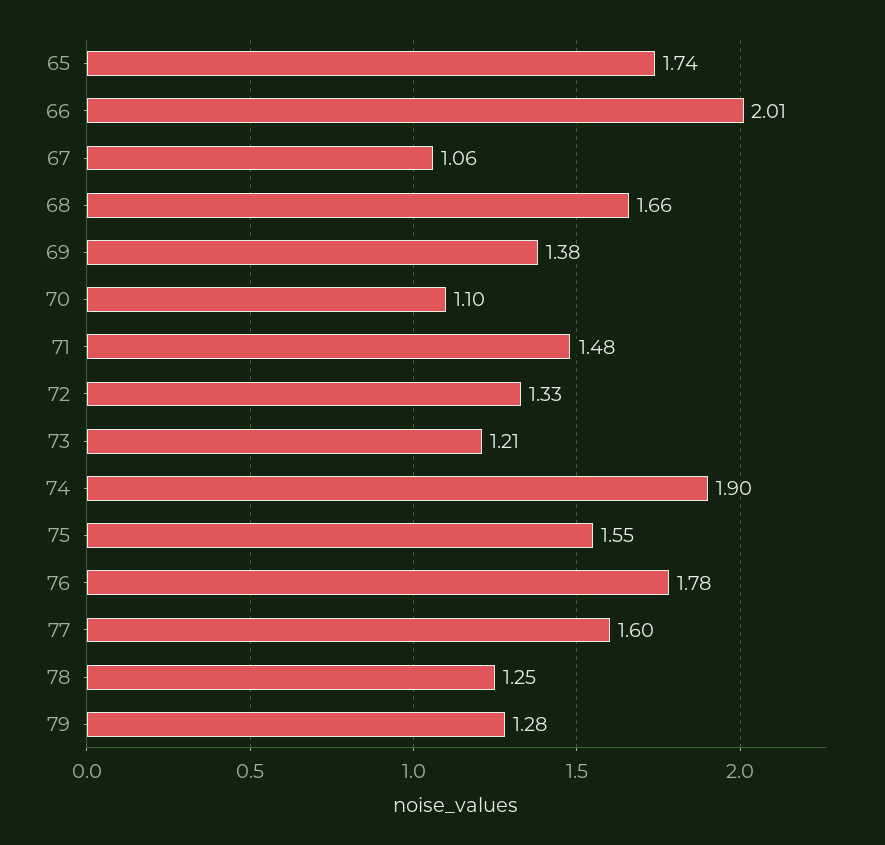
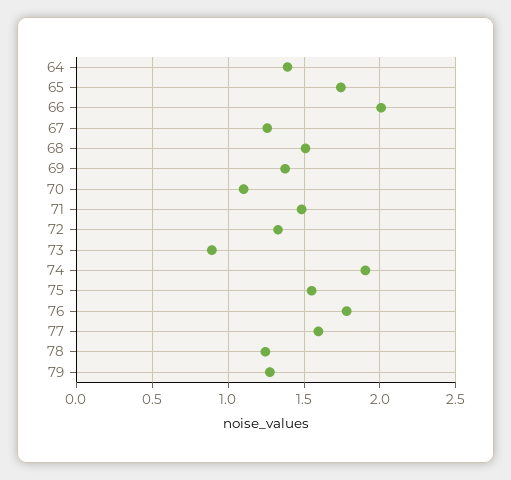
67: 1.06 -> 1.25
68: 1.66 -> 1.5
73: 1.21 -> 0.9
64: none -> 1.4

